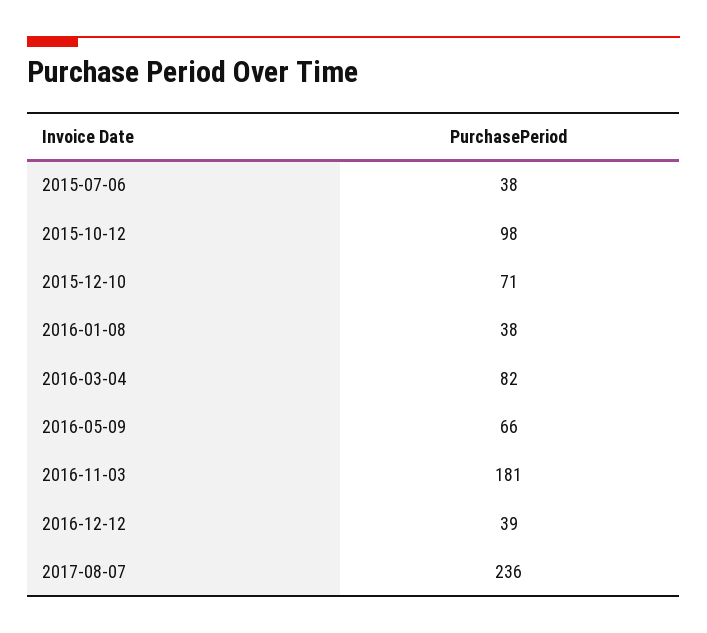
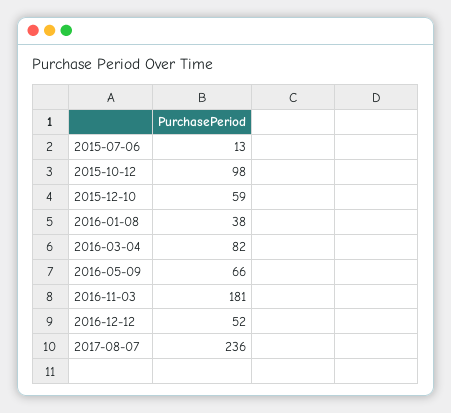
2015-07-06: 38 -> 13
2015-12-10: 71 -> 59
2016-12-12: 39 -> 52

